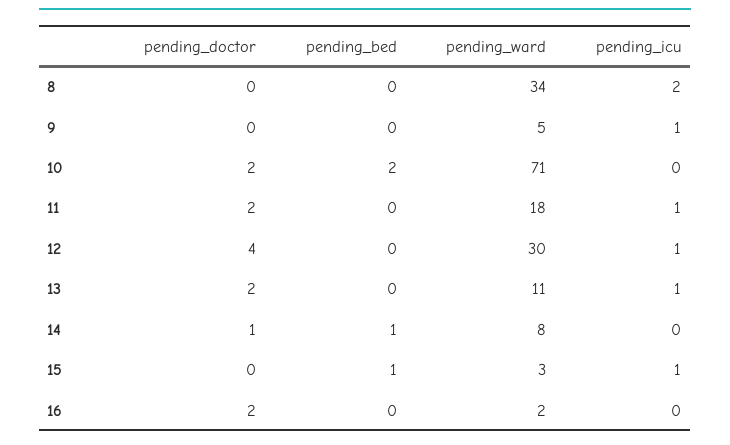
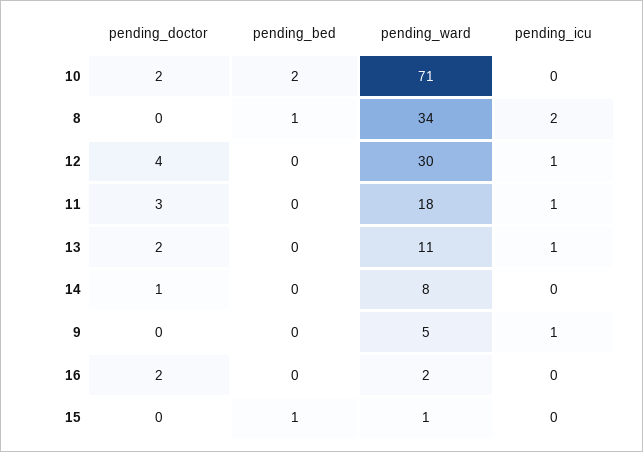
pending_bed, 8: 0 -> 1
pending_doctor, 11: 2 -> 3
pending_bed, 14: 1 -> 0
pending_ward, 15: 3 -> 1
pending_icu, 15: 1 -> 0

